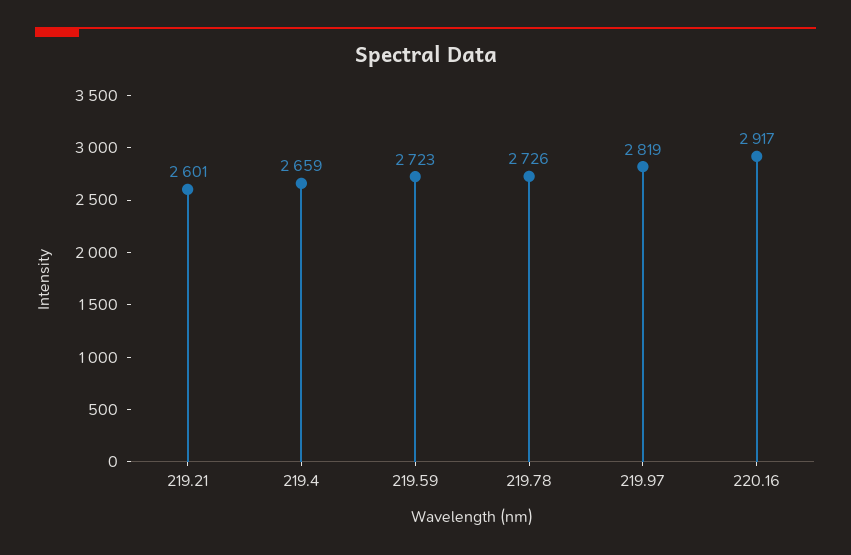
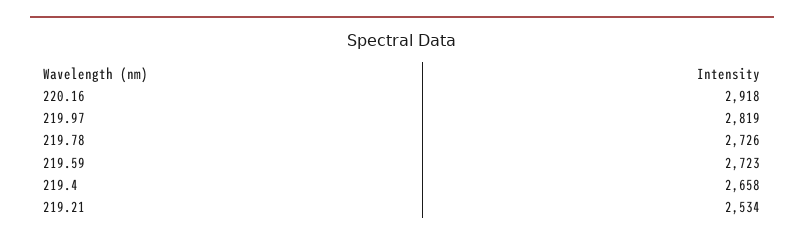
219.21: 2601 -> 2534
219.4: 2659 -> 2658
220.16: 2917 -> 2918

